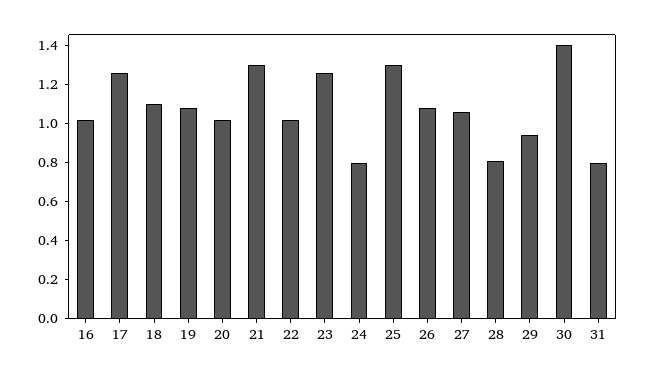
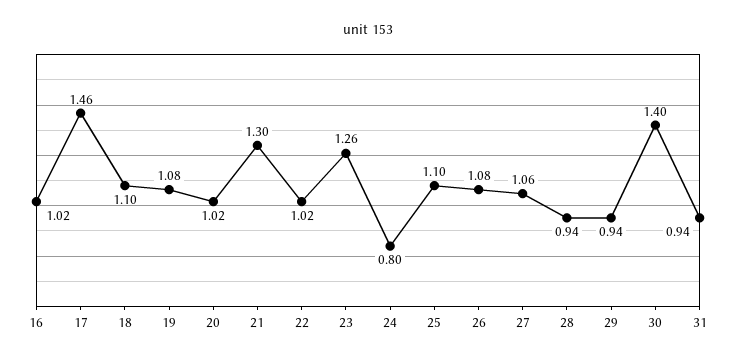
17: 1.25 -> 1.46
25: 1.3 -> 1.1
28: 0.8 -> 0.94
31: 0.8 -> 0.94

